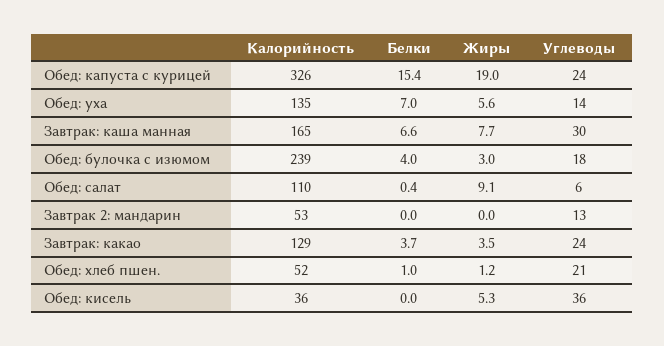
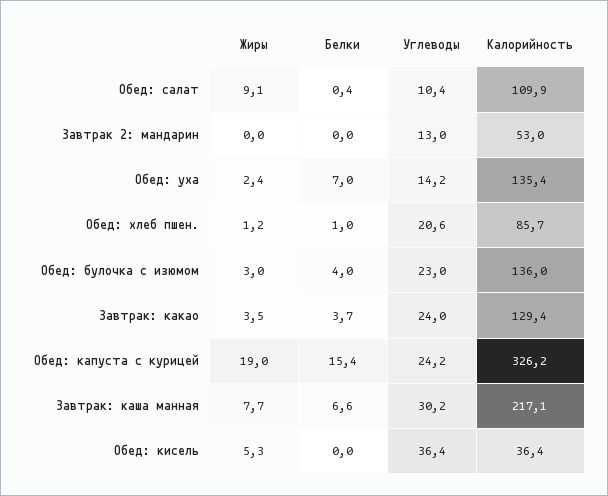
Жиры, Обед: уха: 5.6 -> 2.4
Калорийность, Завтрак: каша манная: 165 -> 217.1
Калорийность, Обед: булочка с изюмом: 239 -> 136
Углеводы, Обед: булочка с изюмом: 18 -> 23
Углеводы, Обед: салат: 6 -> 10.4
Калорийность, Обед: хлеб пшен.: 52 -> 85.7

